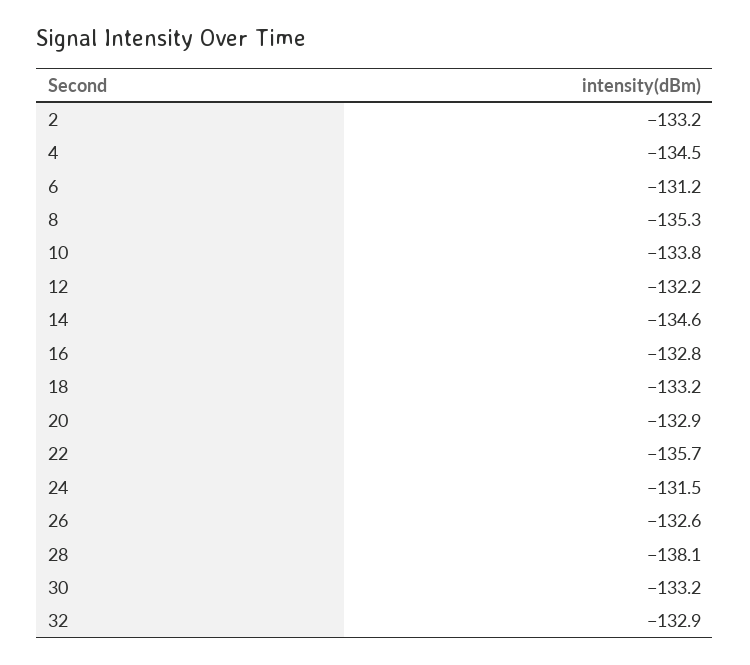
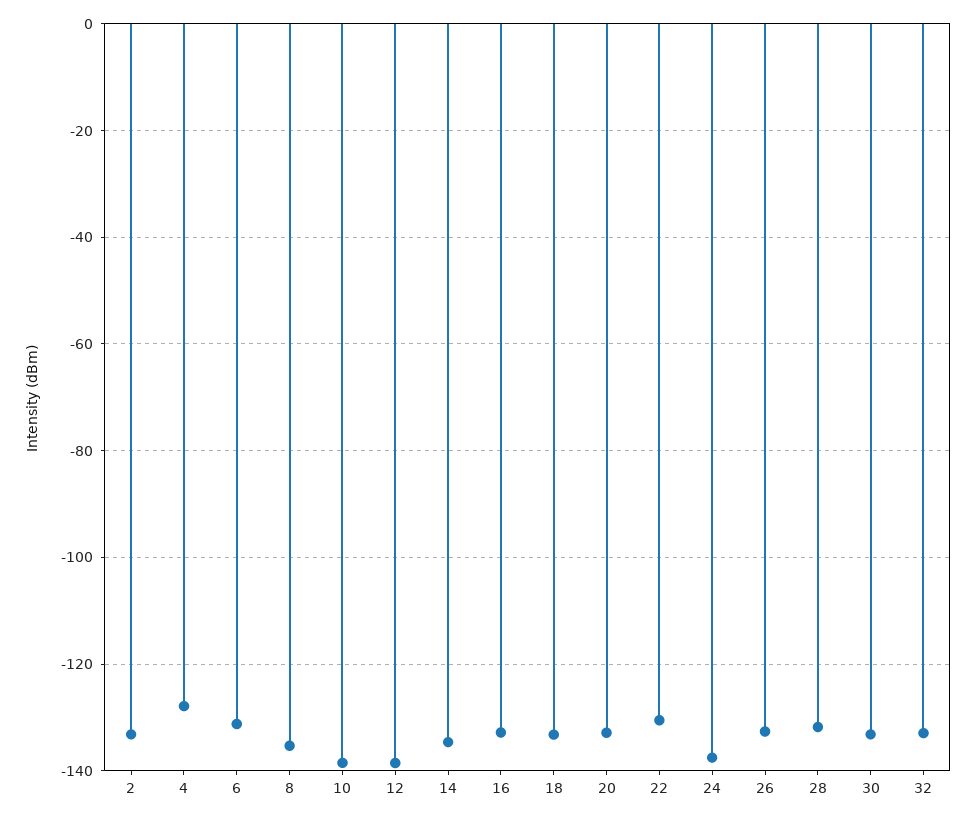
4: -134.5 -> -128
10: -133.8 -> -138
12: -132.2 -> -138
22: -135.7 -> -130
24: -131.5 -> -138
28: -138.1 -> -132

